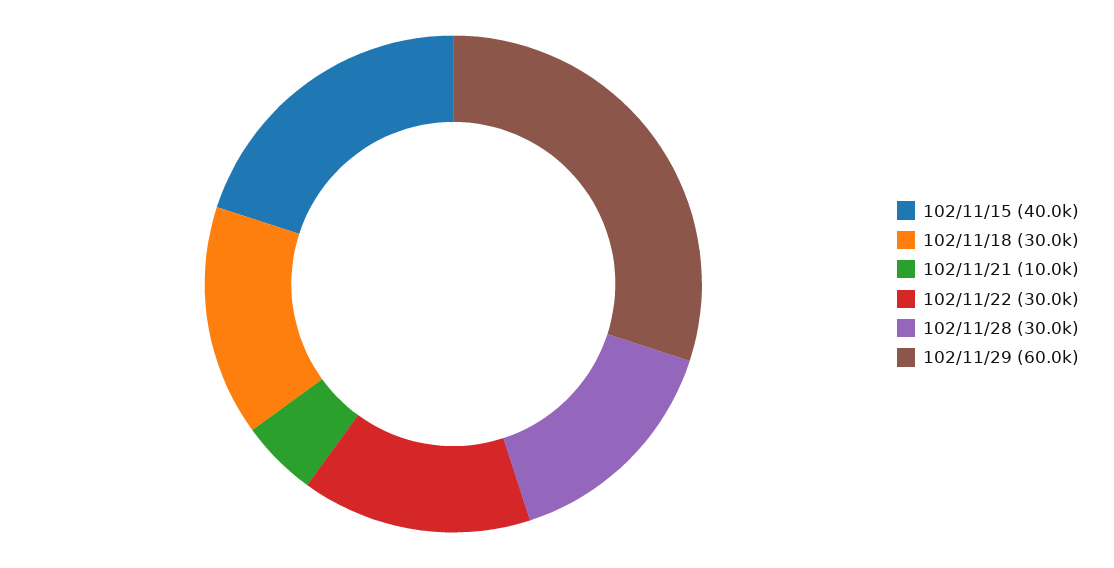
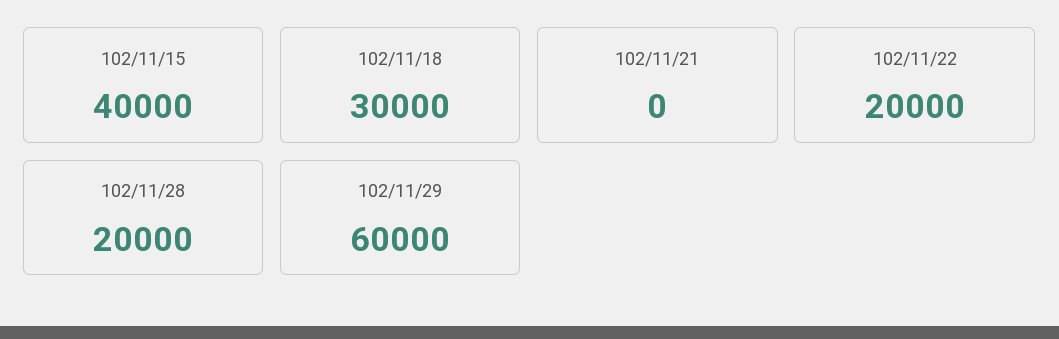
102/11/21: 10000 -> 0
102/11/22: 30000 -> 20000
102/11/28: 30000 -> 20000

